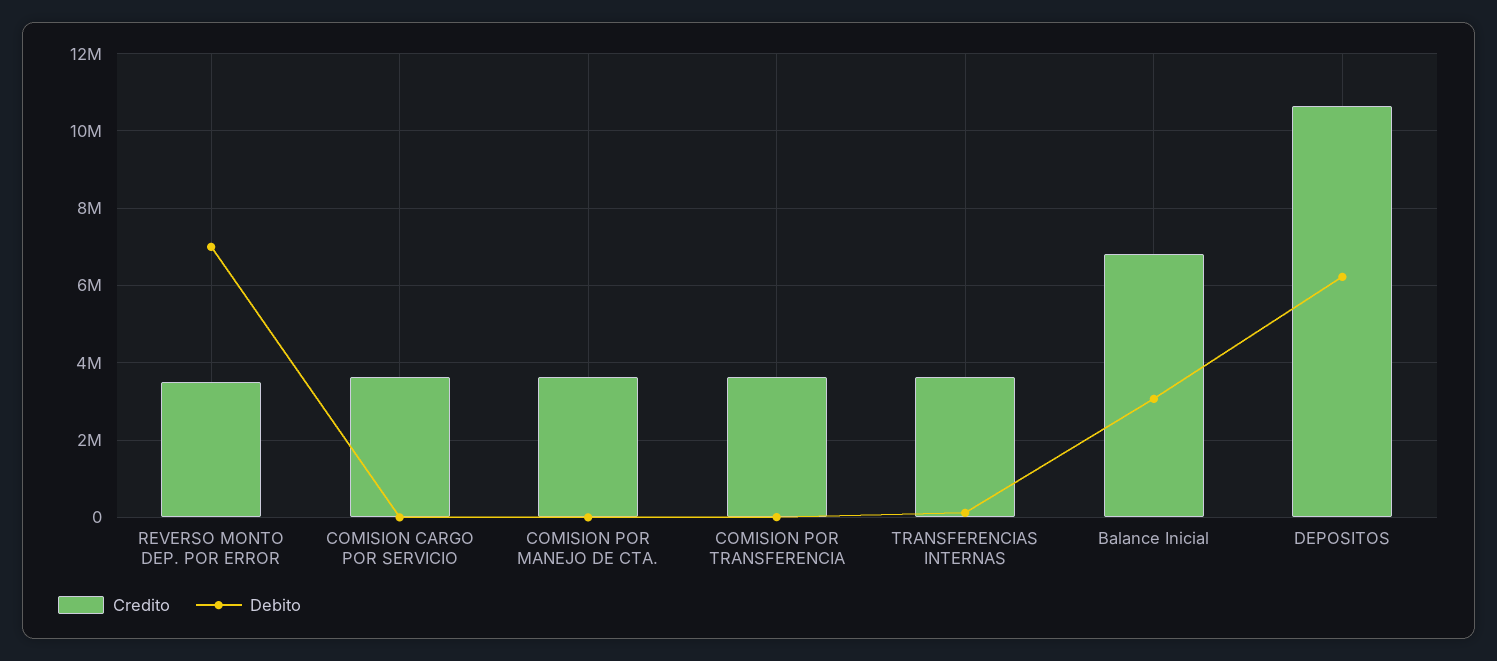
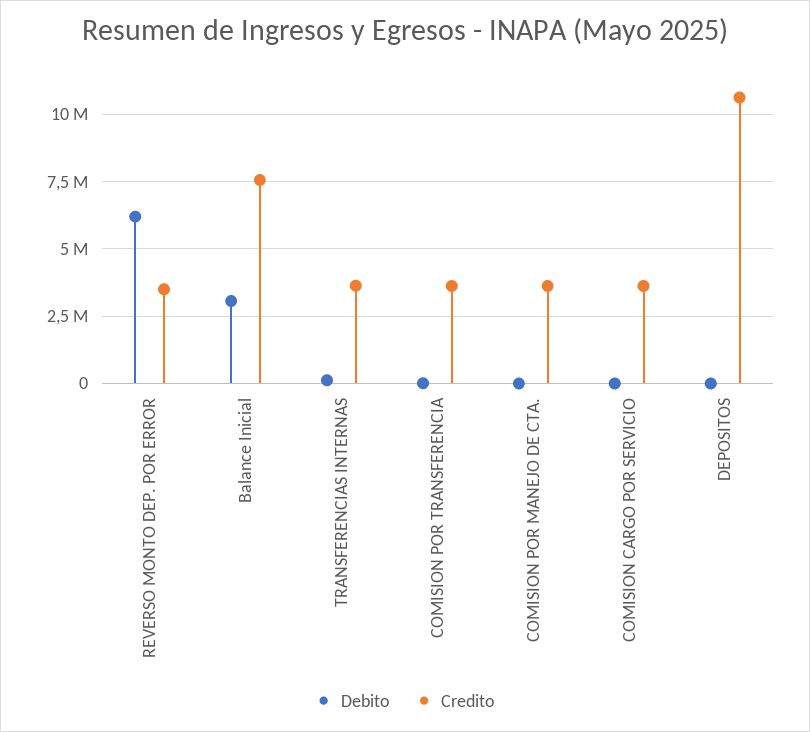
Debito, REVERSO MONTO DEP. POR ERROR: 7000000 -> 6250000
Credito, Balance Inicial: 6800000 -> 7500000
Debito, DEPOSITOS: 6200000 -> 0

